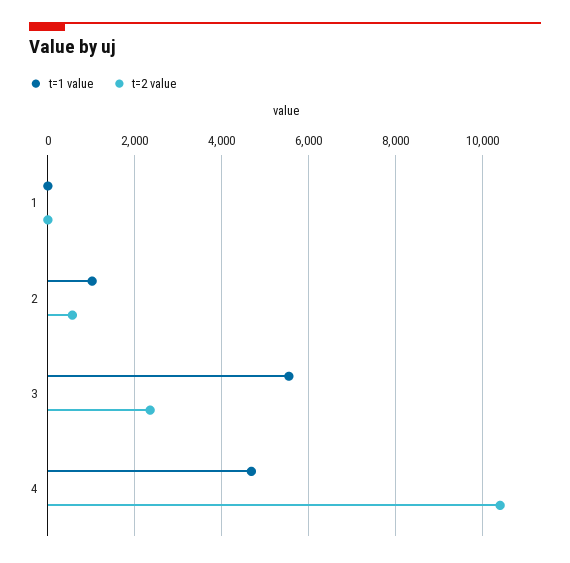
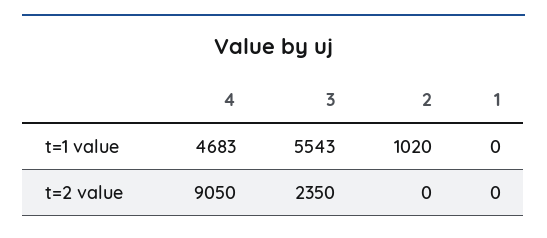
t=2 value, 2: 600 -> 0
t=2 value, 4: 10400 -> 9050

